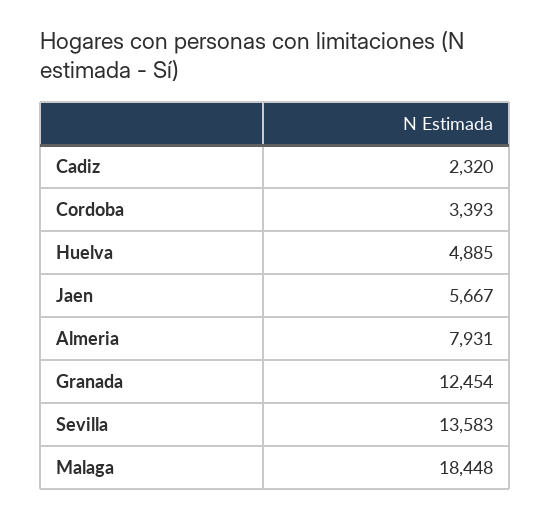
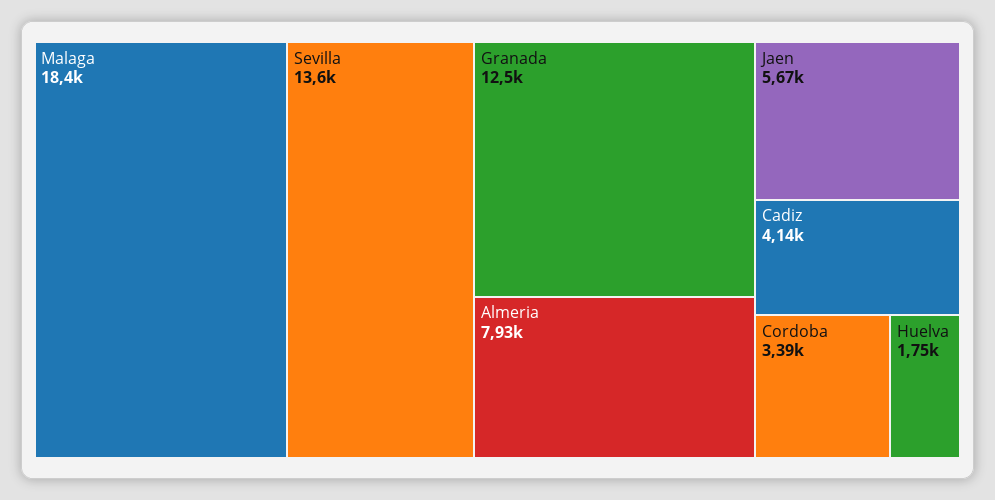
Cadiz: 2320 -> 4140
Huelva: 4885 -> 1750

